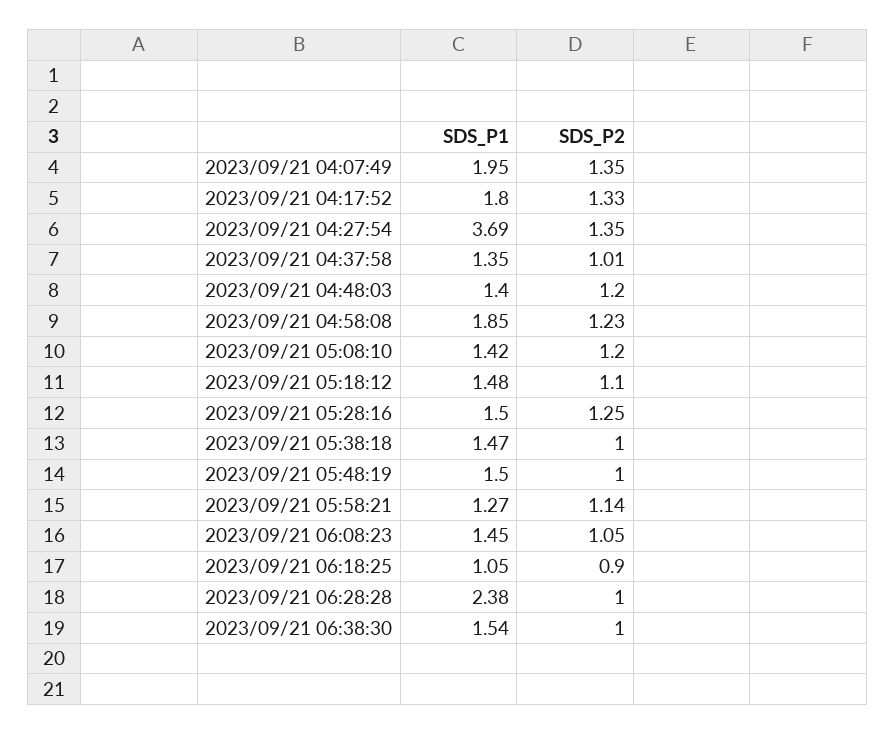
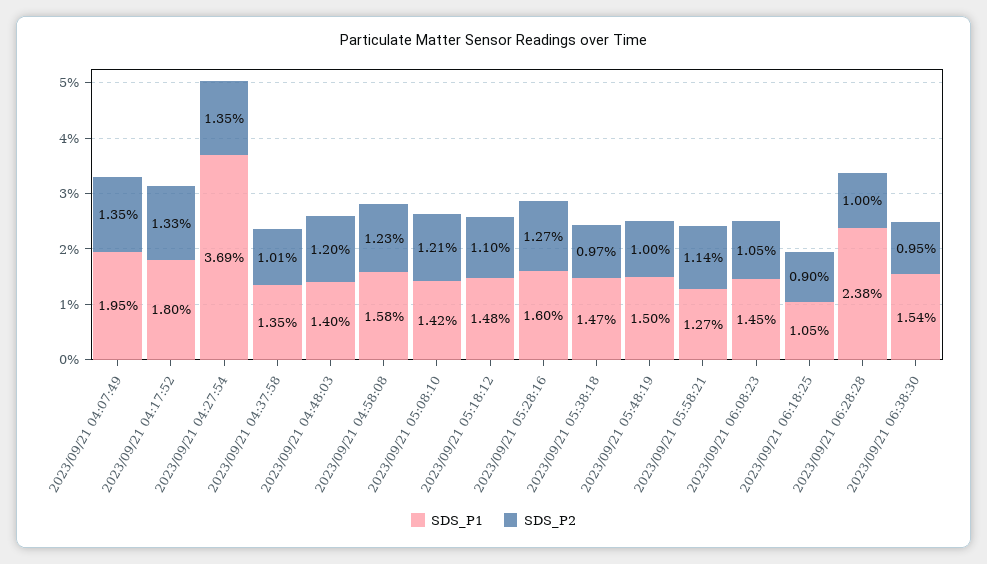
SDS_P1, 2023/09/21 04:58:08: 1.85 -> 1.58
SDS_P2, 2023/09/21 05:08:10: 1.2 -> 1.21
SDS_P1, 2023/09/21 05:28:16: 1.5 -> 1.6
SDS_P2, 2023/09/21 05:28:16: 1.25 -> 1.27
SDS_P2, 2023/09/21 05:38:18: 1 -> 0.97
SDS_P2, 2023/09/21 06:38:30: 1 -> 0.95

